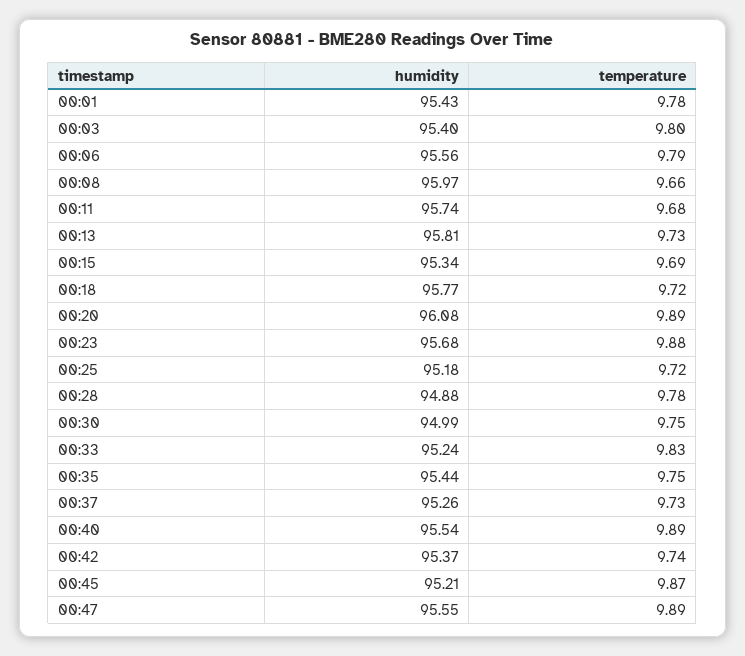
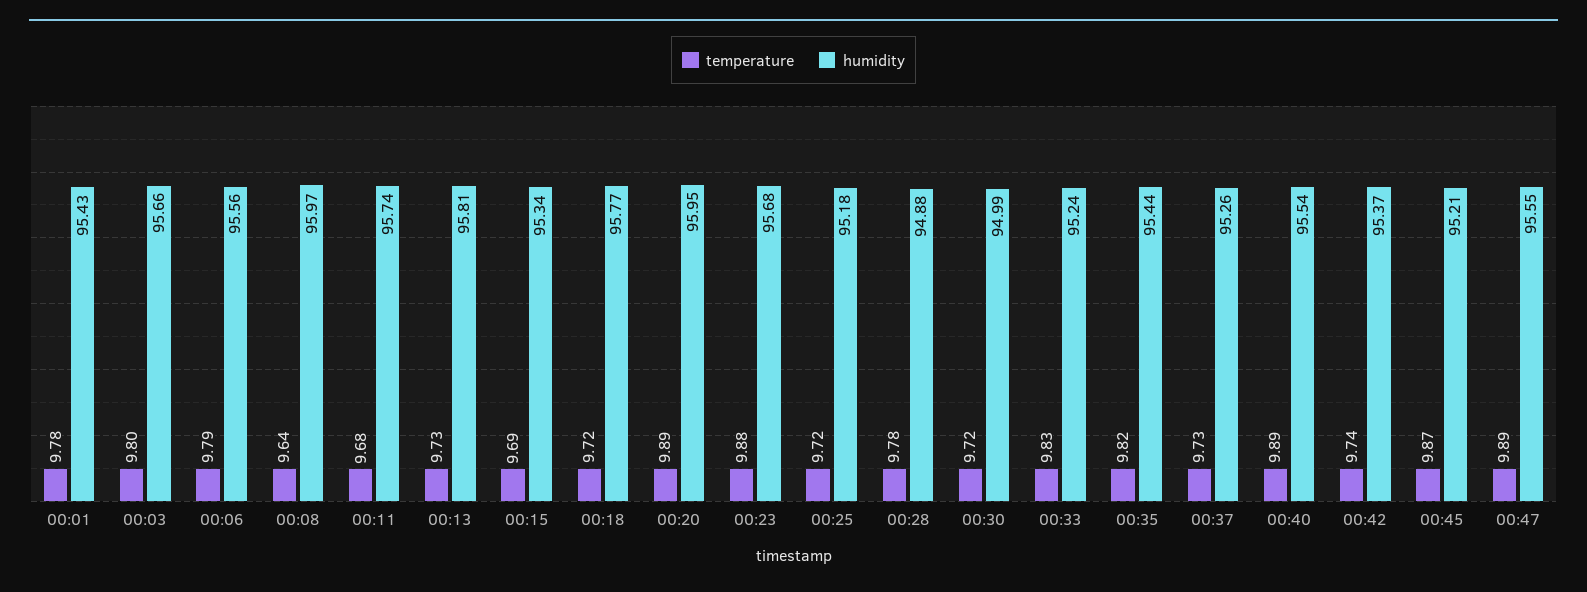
humidity, 00:03: 95.4 -> 95.66
temperature, 00:08: 9.66 -> 9.64
humidity, 00:20: 96.08 -> 95.95
temperature, 00:30: 9.75 -> 9.72
temperature, 00:35: 9.75 -> 9.82

